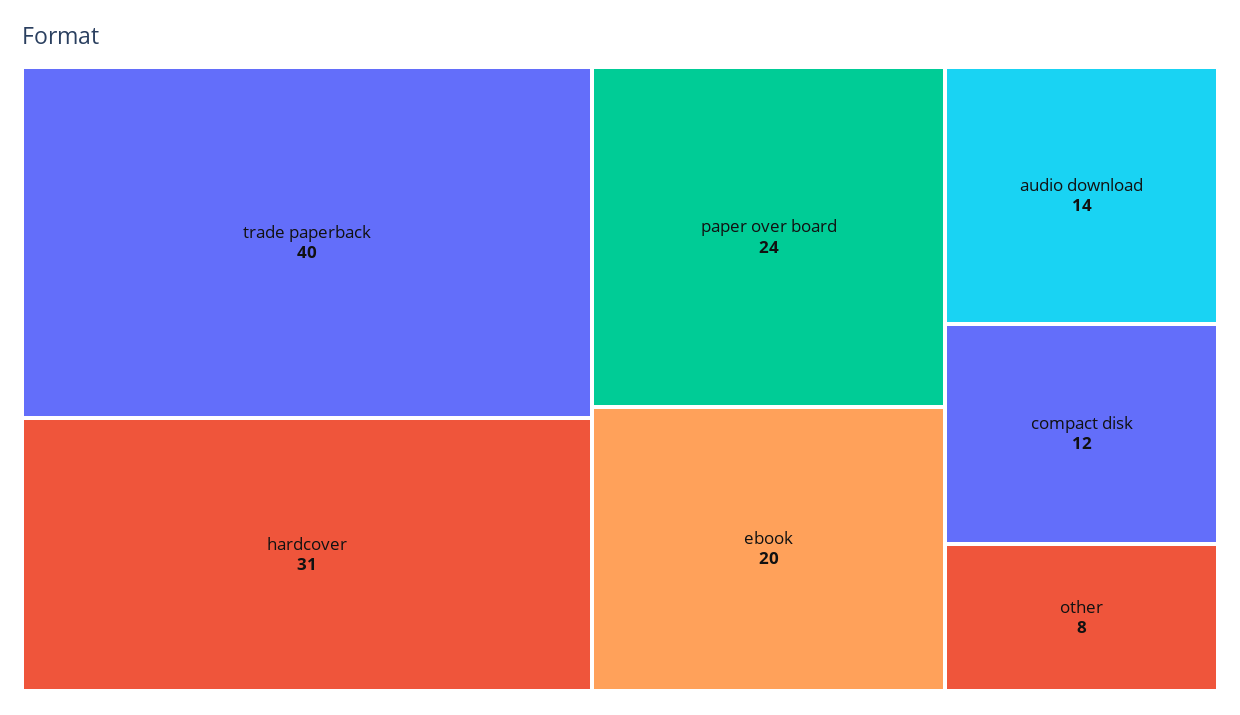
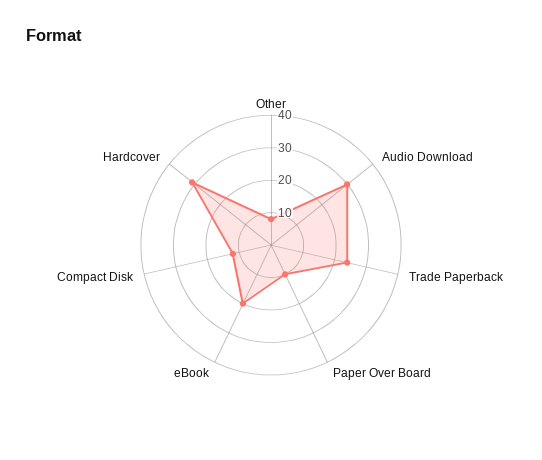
trade paperback: 40 -> 25
paper over board: 24 -> 10
audio download: 14 -> 30

